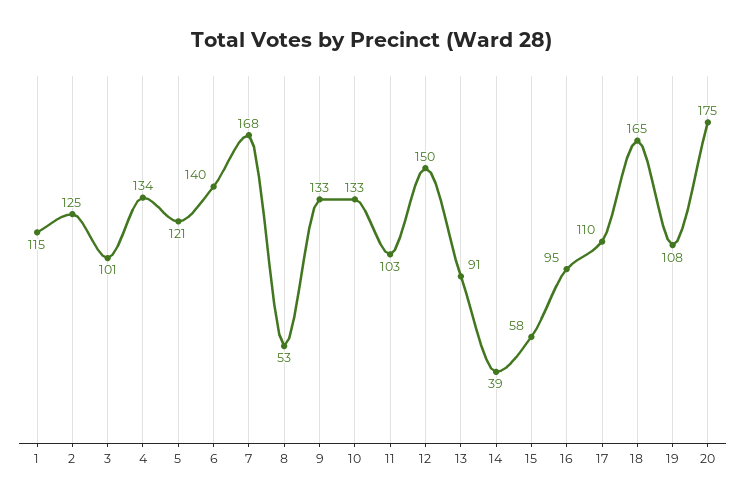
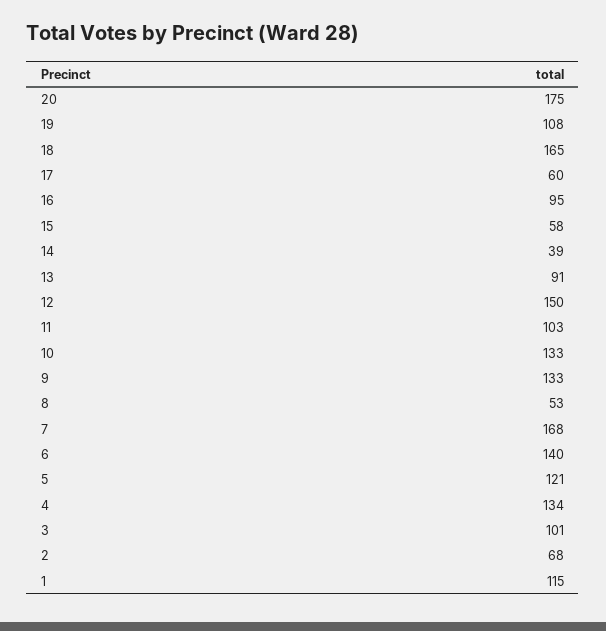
2: 125 -> 68
17: 110 -> 60

